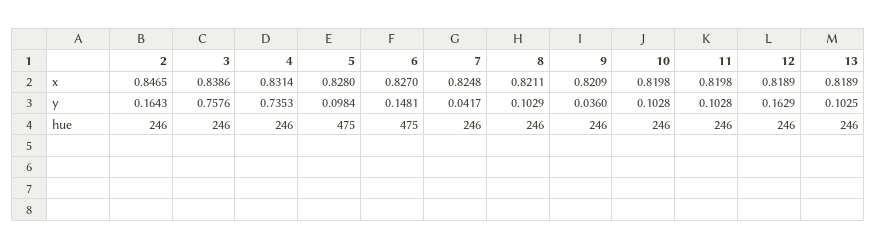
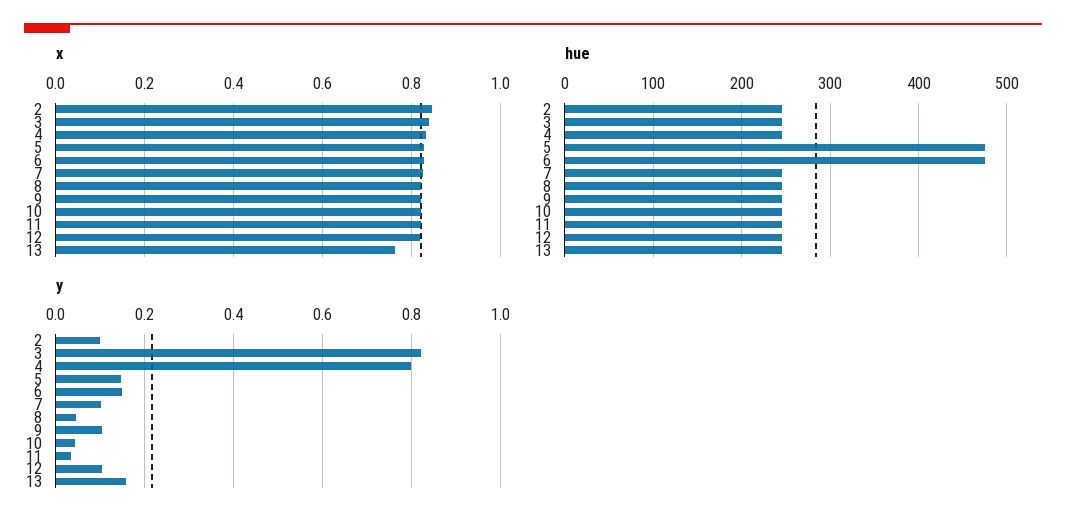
x, 13: 0.8189 -> 0.76
y, 2: 0.1643 -> 0.1
y, 3: 0.7576 -> 0.82
y, 4: 0.7353 -> 0.8
y, 5: 0.0984 -> 0.14
y, 7: 0.0417 -> 0.1
y, 8: 0.1029 -> 0.04
y, 9: 0.036 -> 0.1
y, 10: 0.1028 -> 0.04
y, 11: 0.1028 -> 0.04
y, 12: 0.1629 -> 0.1
y, 13: 0.1025 -> 0.16

